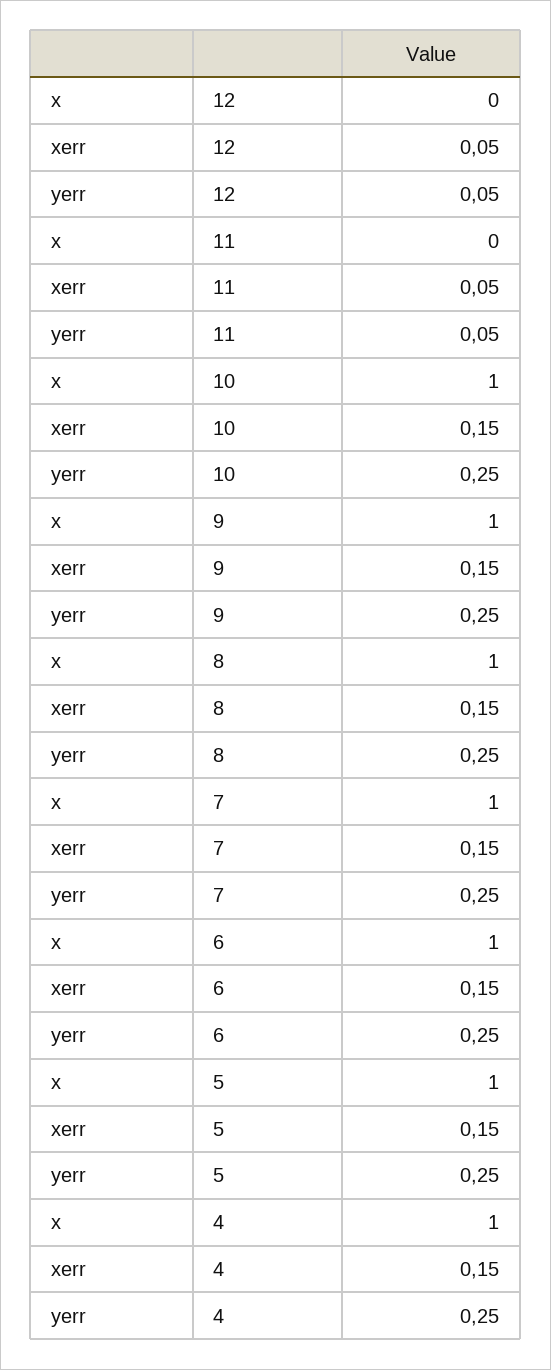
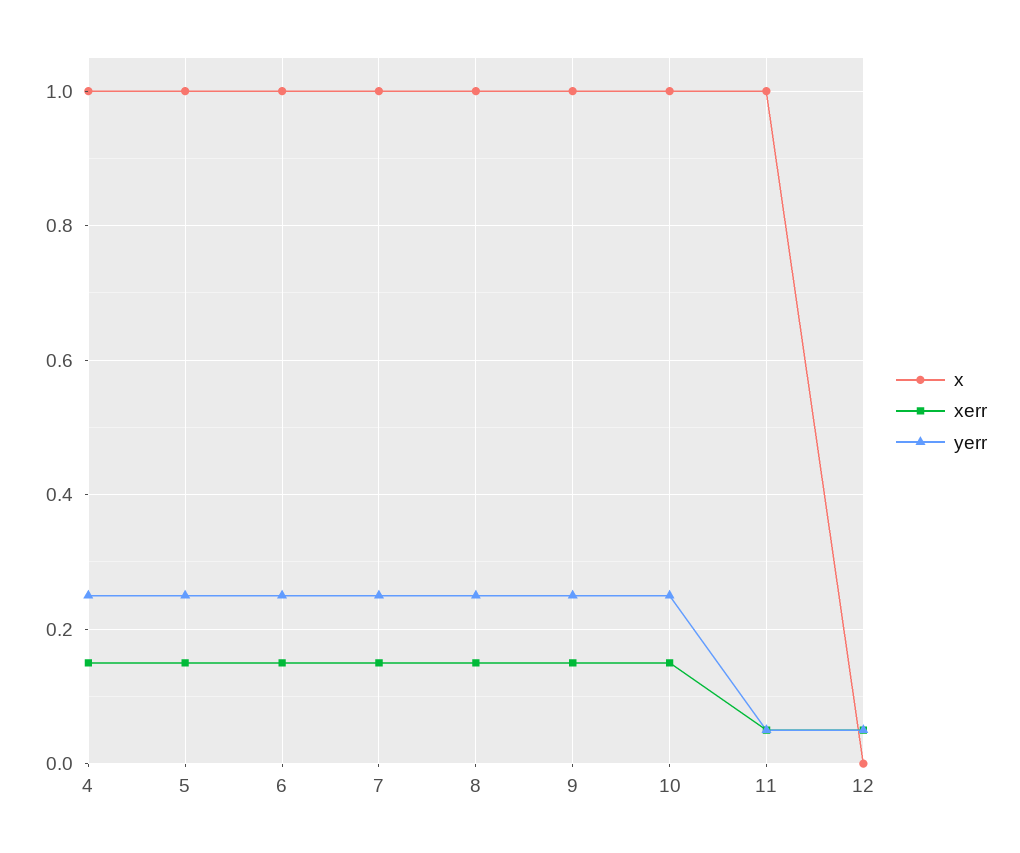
x, 11: 0 -> 1

